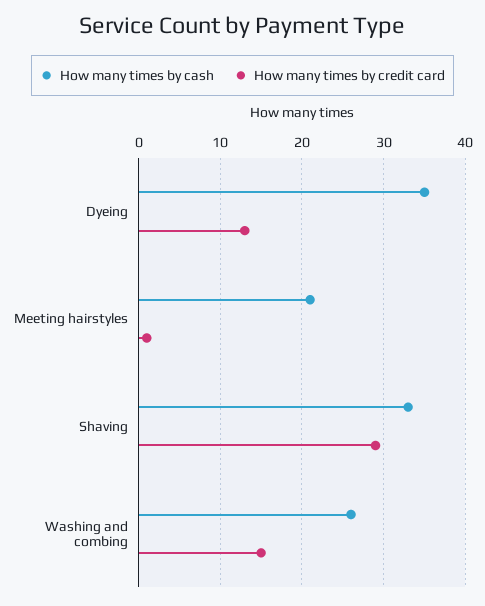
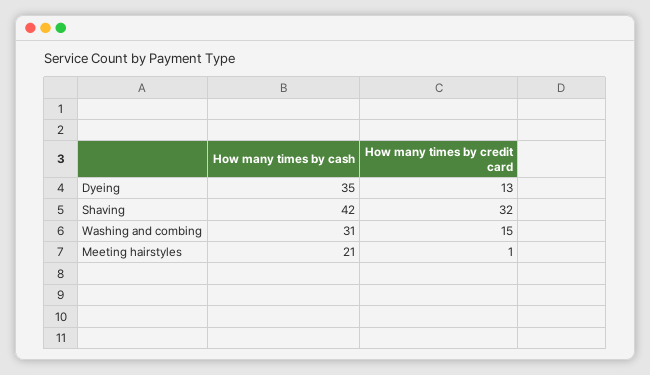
How many times by cash, Shaving: 33 -> 42
How many times by credit card, Shaving: 29 -> 32
How many times by cash, Washing and combing: 26 -> 31

